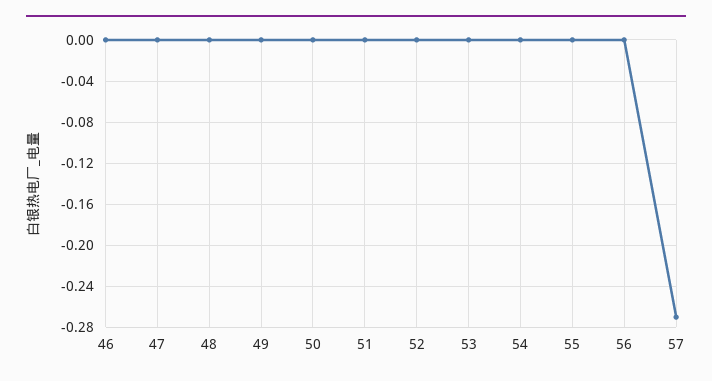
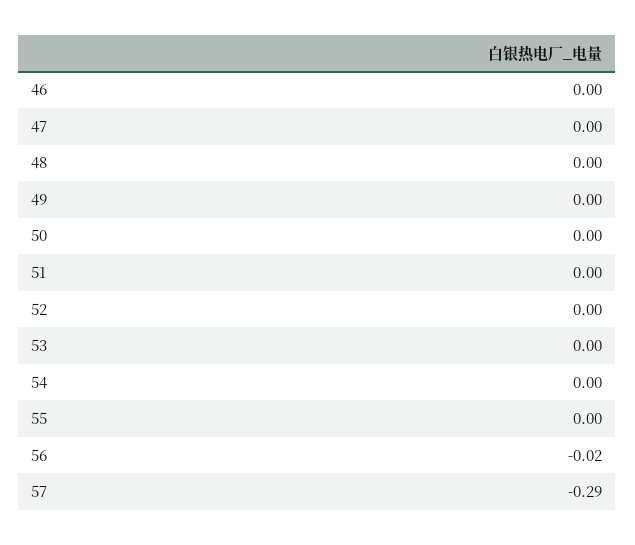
56: 0 -> -0.02
57: -0.27 -> -0.29

